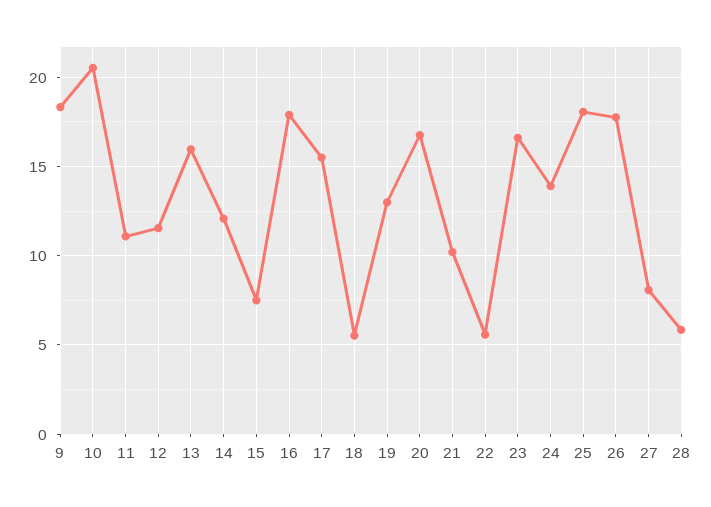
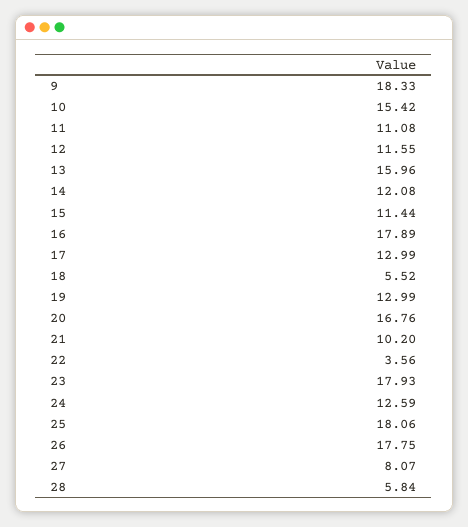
10: 20.5 -> 15.42
15: 7.5 -> 11.44
17: 15.5 -> 12.99
22: 5.5 -> 3.56
23: 16.5 -> 17.93
24: 14 -> 12.59

